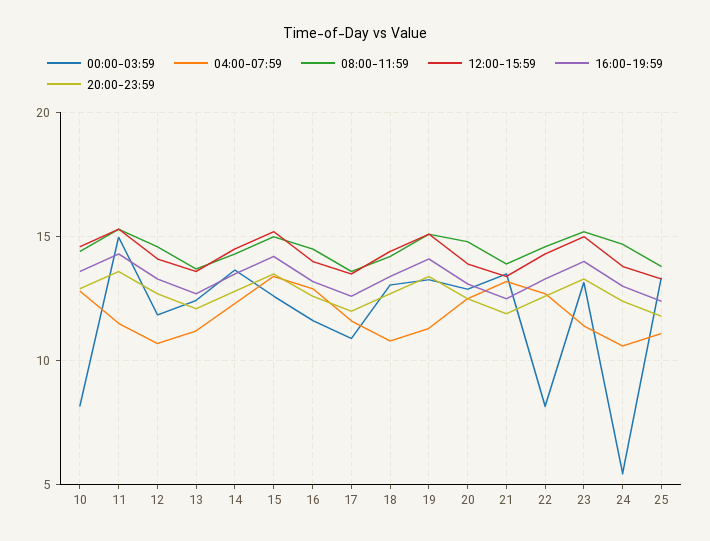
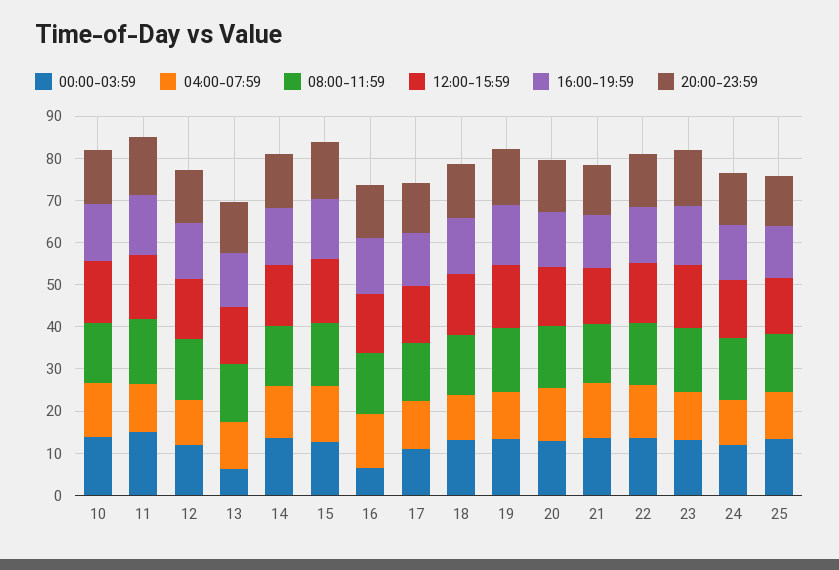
00:00-03:59, 10: 8 -> 14
00:00-03:59, 13: 12.5 -> 6
00:00-03:59, 16: 11.5 -> 6
00:00-03:59, 22: 8 -> 14
00:00-03:59, 24: 5.5 -> 12

